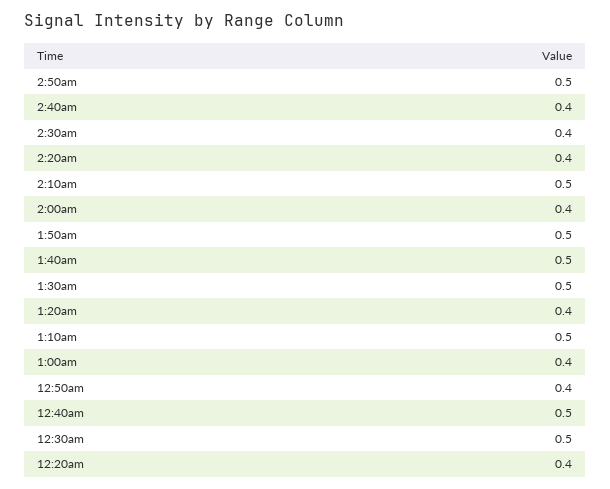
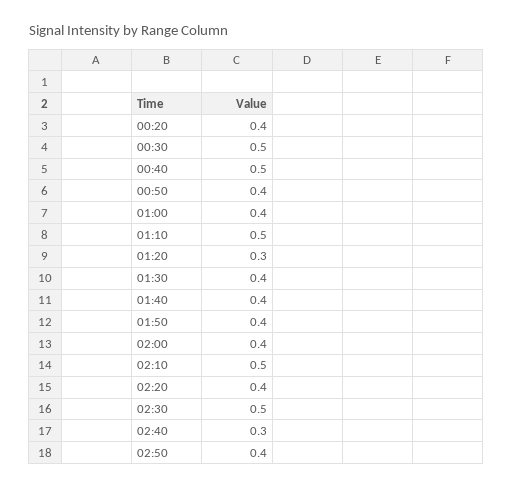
2:50am: 0.5 -> 0.4
2:40am: 0.4 -> 0.3
2:30am: 0.4 -> 0.5
1:50am: 0.5 -> 0.4
1:40am: 0.5 -> 0.4
1:30am: 0.5 -> 0.4
1:20am: 0.4 -> 0.3

